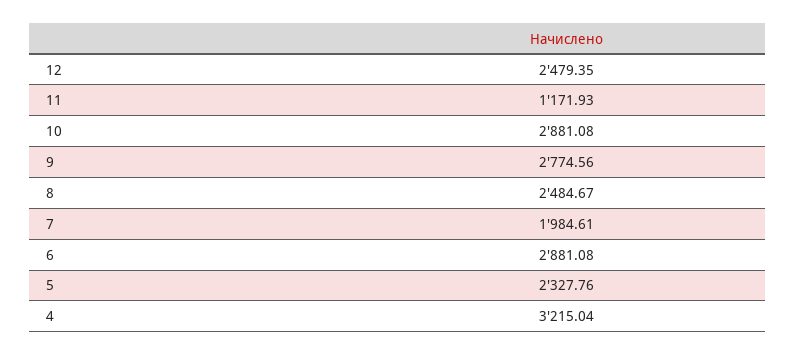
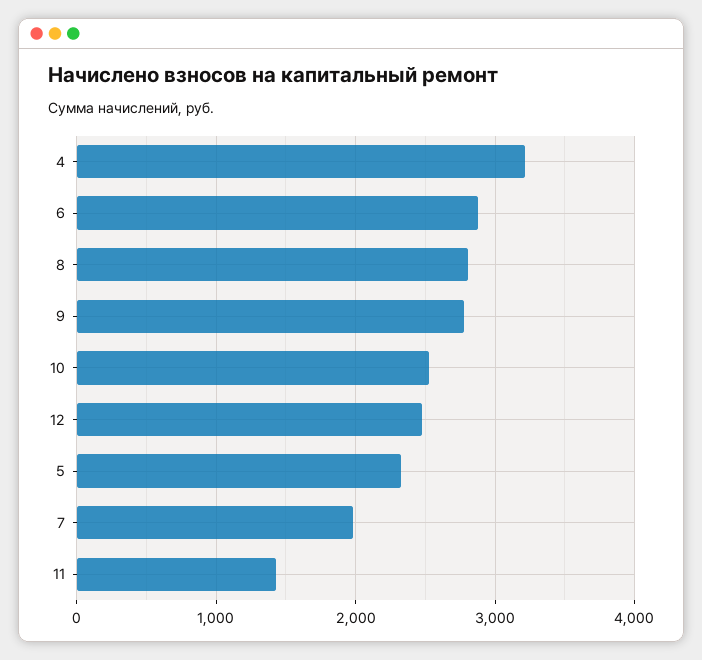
11: 1171.93 -> 1400
10: 2881.08 -> 2500
8: 2484.67 -> 2800

